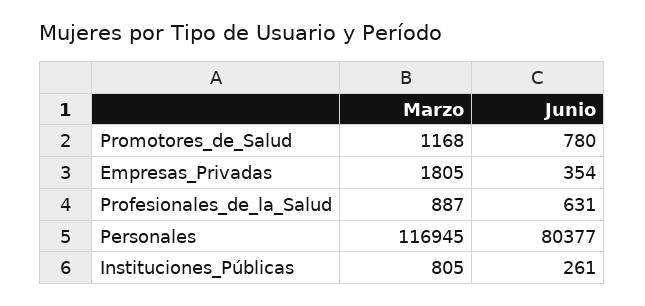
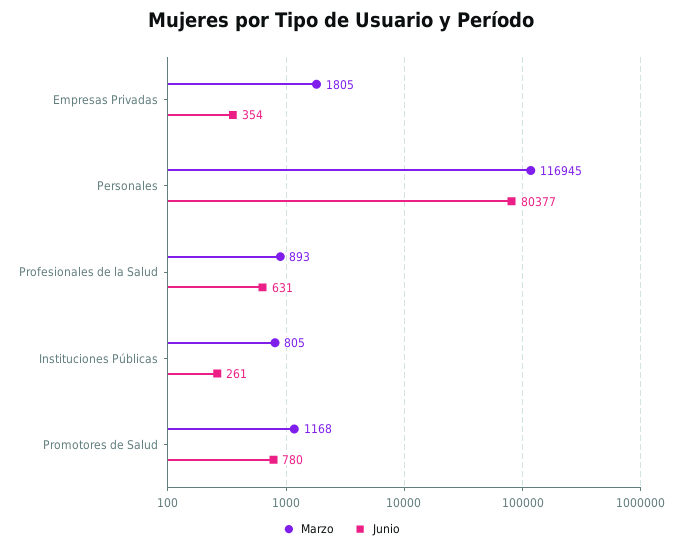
Marzo, Profesionales_de_la_Salud: 887 -> 893

